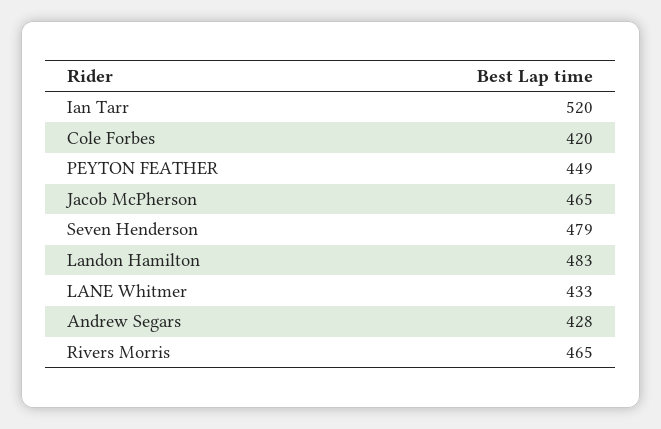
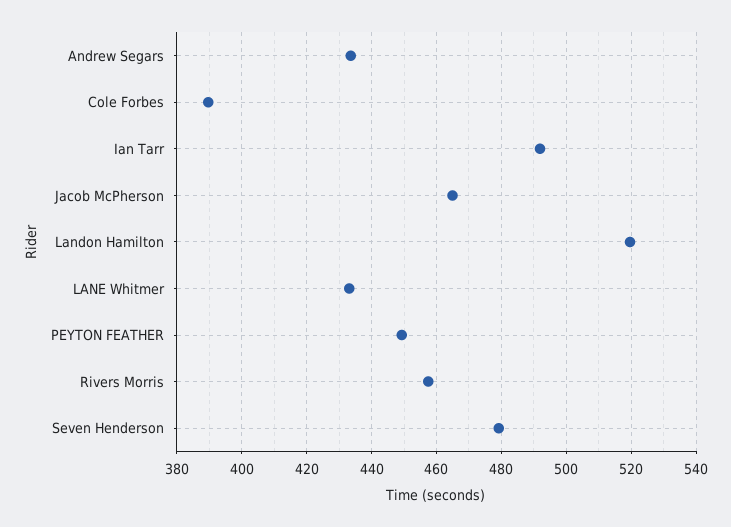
Ian Tarr: 520 -> 492
Cole Forbes: 420 -> 390
Landon Hamilton: 483 -> 520
Andrew Segars: 428 -> 434
Rivers Morris: 465 -> 458

